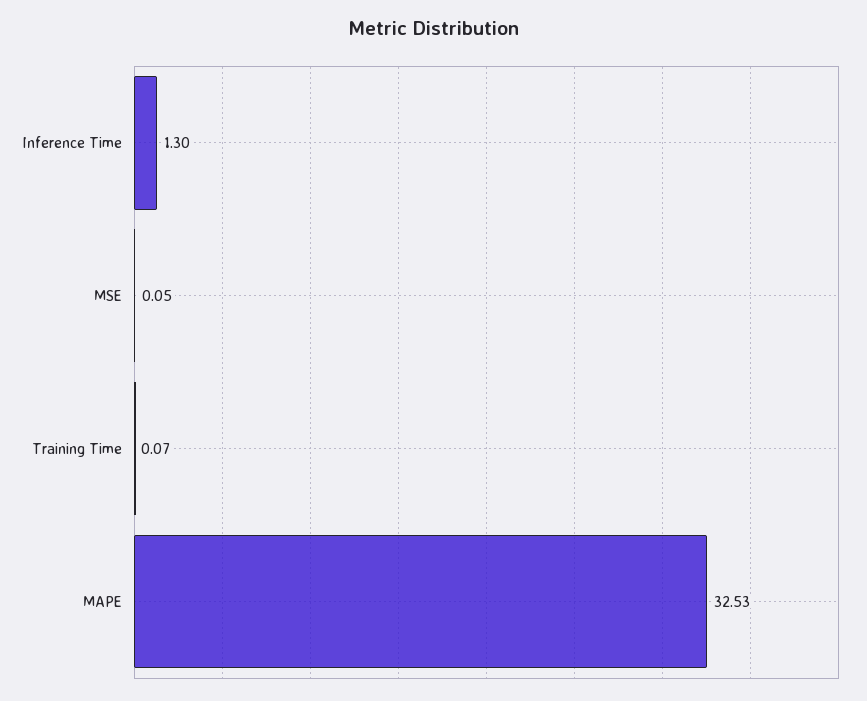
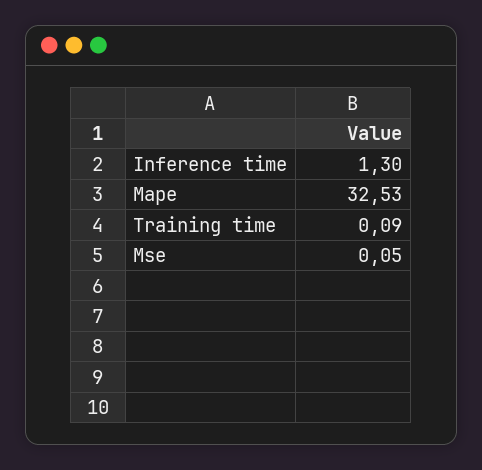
Training Time: 0.07 -> 0.09

